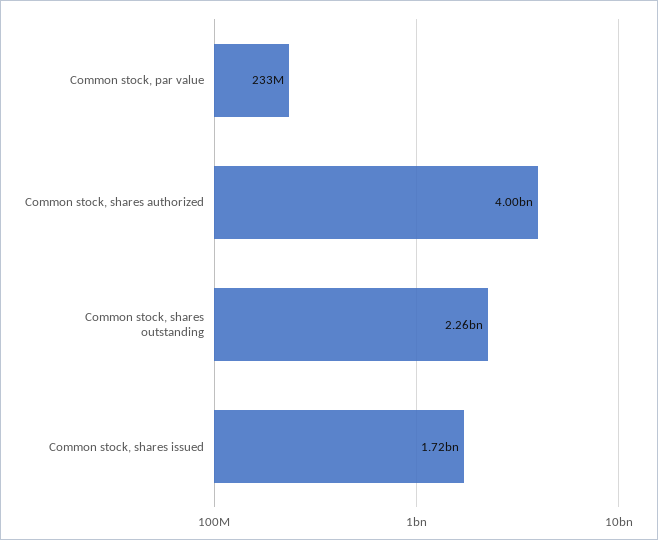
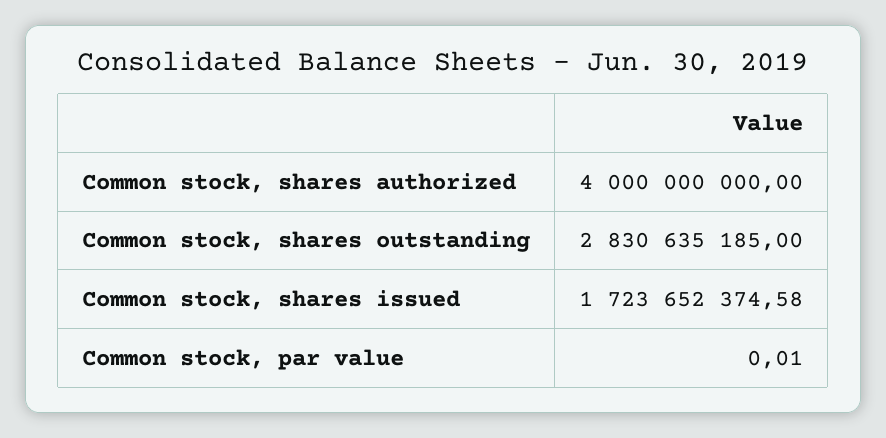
Common stock, par value: 233000000 -> 0.01
Common stock, shares outstanding: 2260000000 -> 2830635185

